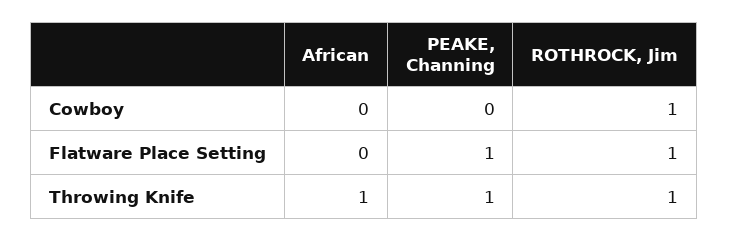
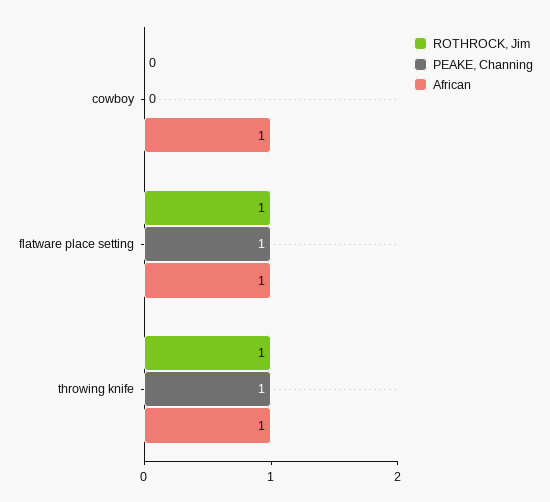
African, Cowboy: 0 -> 1
ROTHROCK, Jim, Cowboy: 1 -> 0
African, Flatware Place Setting: 0 -> 1

